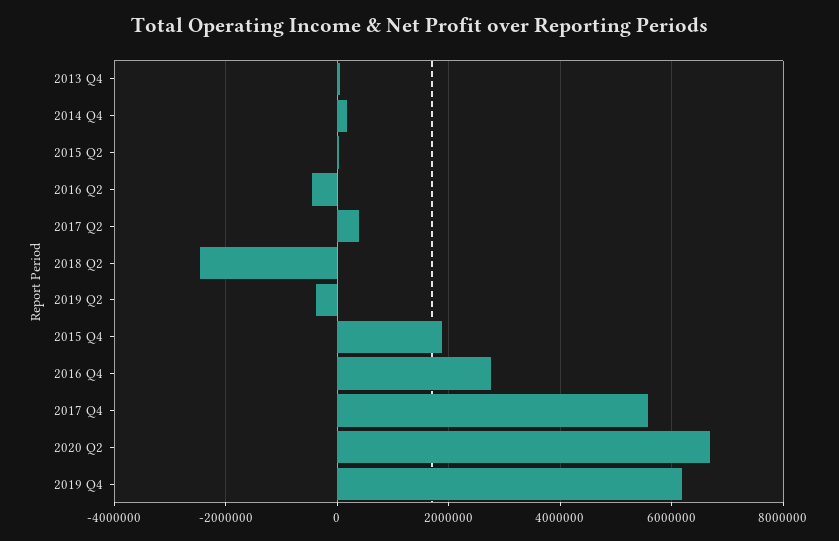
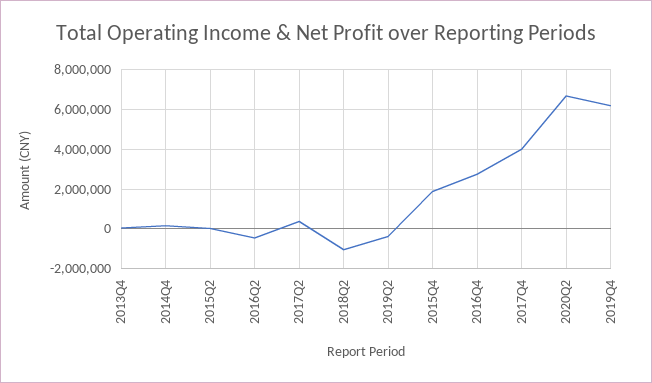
2018 Q2: -2400000 -> -1000000
2017 Q4: 5600000 -> 4000000

